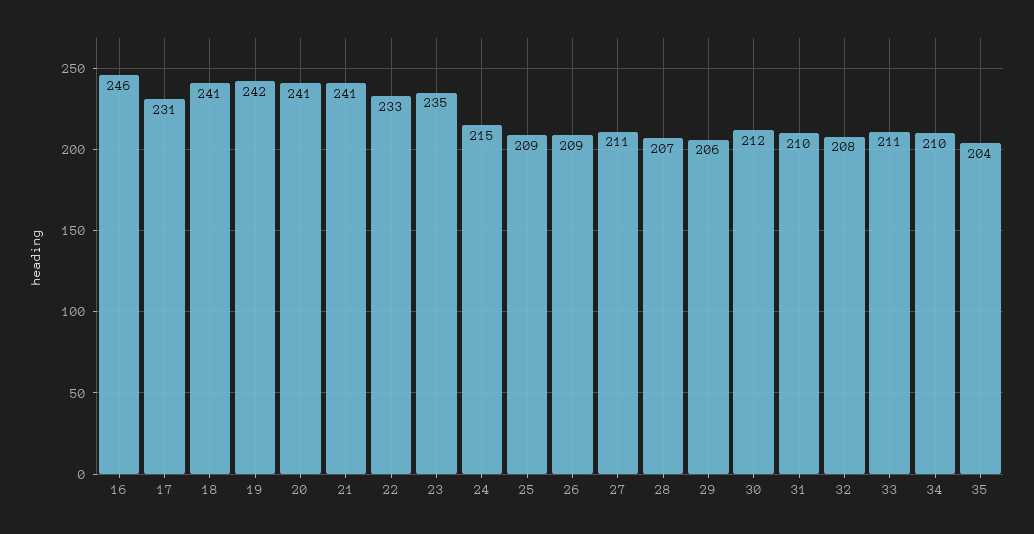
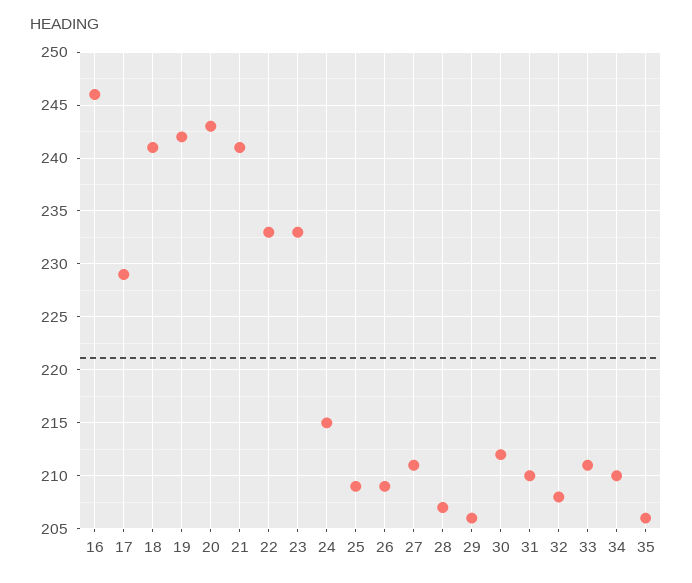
17: 231 -> 229
20: 241 -> 243
23: 235 -> 233
35: 204 -> 206

